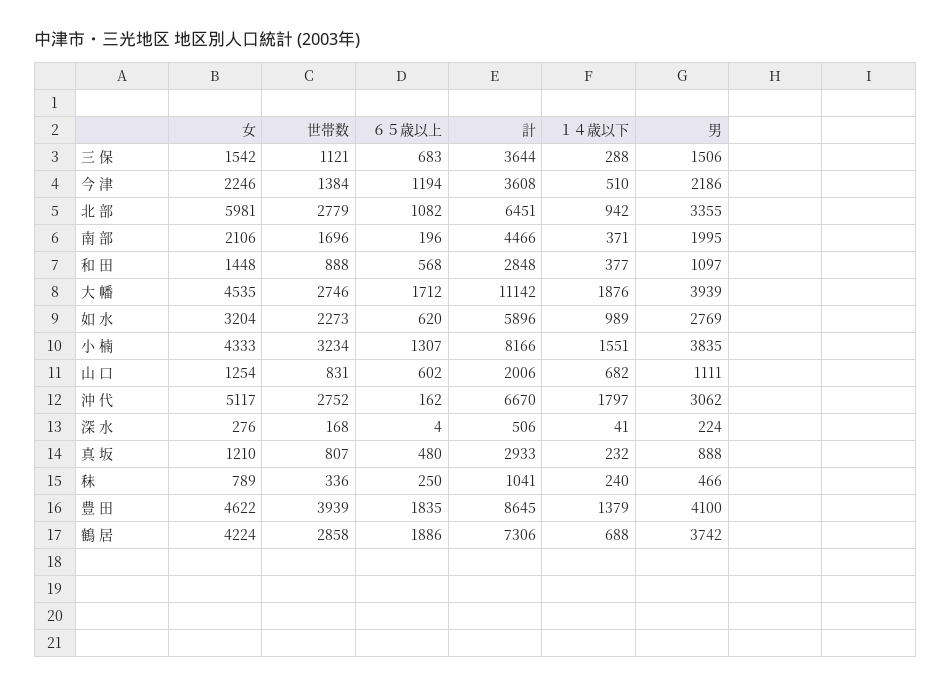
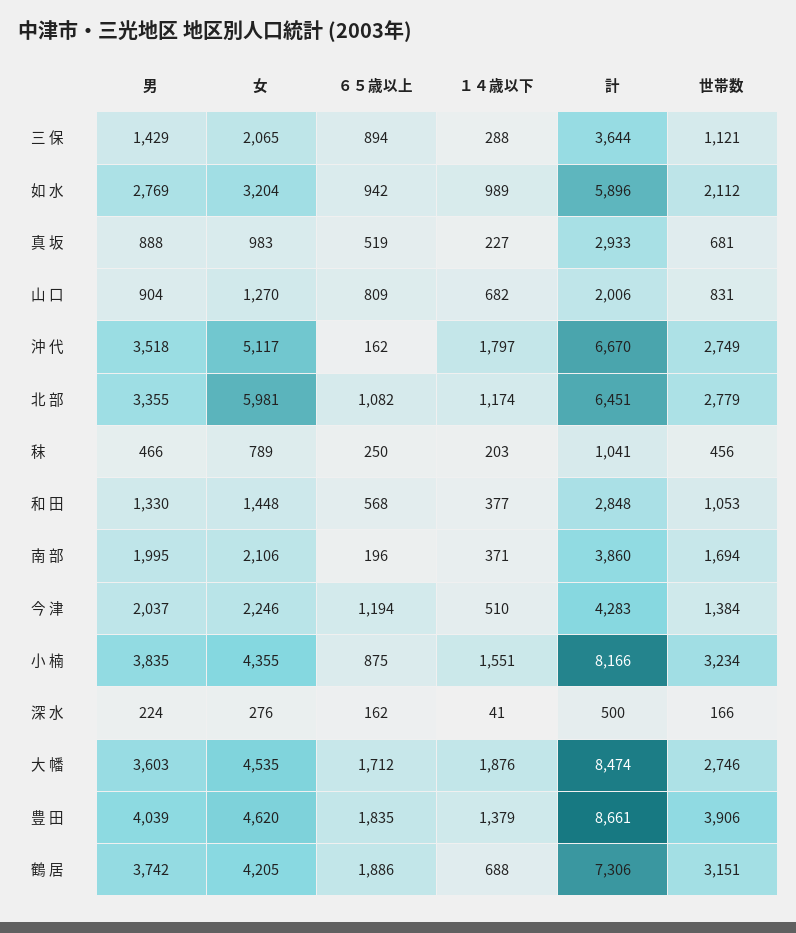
女, 三 保: 1542 -> 2065
６５歳以上, 三 保: 683 -> 894
男, 三 保: 1506 -> 1429
計, 今 津: 3608 -> 4283
男, 今 津: 2186 -> 2037
１４歳以下, 北 部: 942 -> 1174
世帯数, 南 部: 1696 -> 1694
計, 南 部: 4466 -> 3860
世帯数, 和 田: 888 -> 1053
男, 和 田: 1097 -> 1330
計, 大 幡: 11142 -> 8474
男, 大 幡: 3939 -> 3603
世帯数, 如 水: 2273 -> 2112
６５歳以上, 如 水: 620 -> 942
女, 小 楠: 4333 -> 4355
６５歳以上, 小 楠: 1307 -> 875
女, 山 口: 1254 -> 1270
６５歳以上, 山 口: 602 -> 809
男, 山 口: 1111 -> 904
世帯数, 沖 代: 2752 -> 2749
男, 沖 代: 3062 -> 3518
世帯数, 深 水: 168 -> 166
６５歳以上, 深 水: 4 -> 162
計, 深 水: 506 -> 500
女, 真 坂: 1210 -> 983
世帯数, 真 坂: 807 -> 681
６５歳以上, 真 坂: 480 -> 519
１４歳以下, 真 坂: 232 -> 227
世帯数, 秣: 336 -> 456
１４歳以下, 秣: 240 -> 203
女, 豊 田: 4622 -> 4620
世帯数, 豊 田: 3939 -> 3906
計, 豊 田: 8645 -> 8661
男, 豊 田: 4100 -> 4039
女, 鶴 居: 4224 -> 4205
世帯数, 鶴 居: 2858 -> 3151

